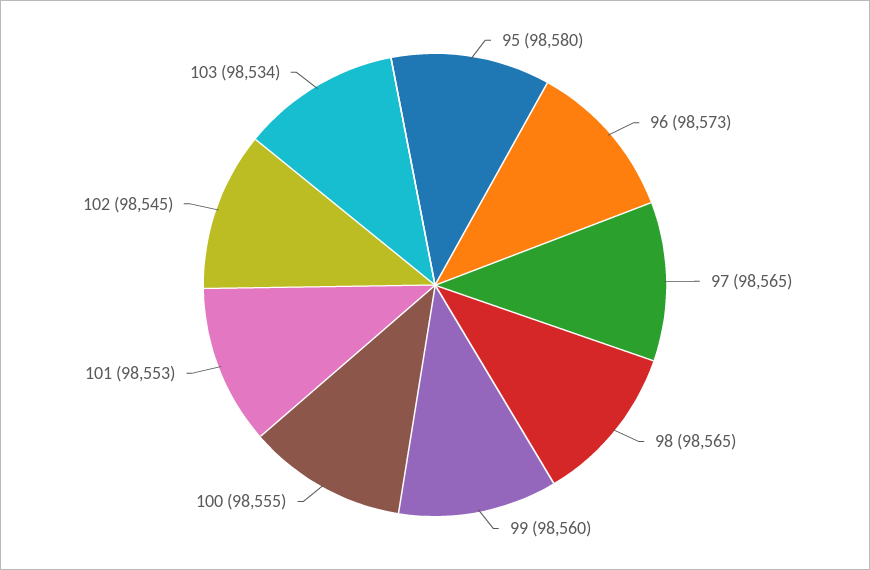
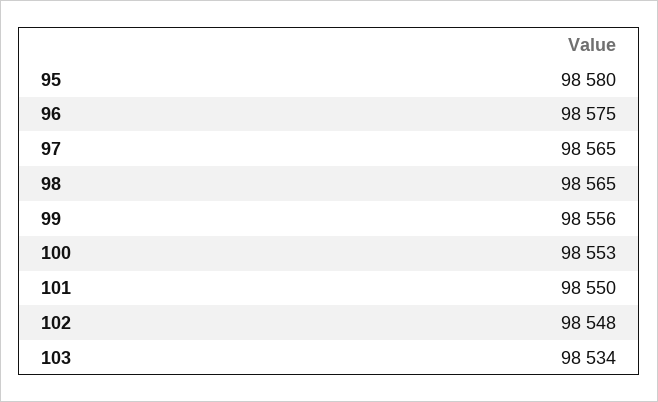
96: 98573 -> 98575
99: 98560 -> 98556
100: 98555 -> 98553
101: 98553 -> 98550
102: 98545 -> 98548

